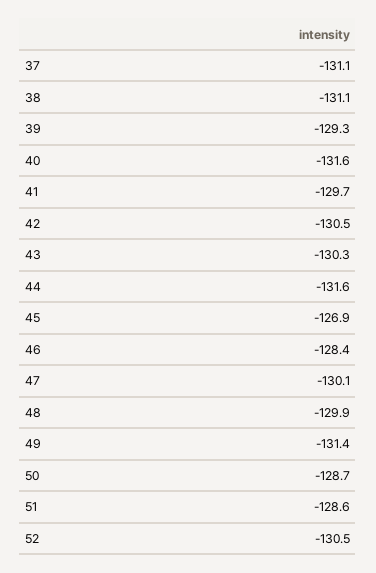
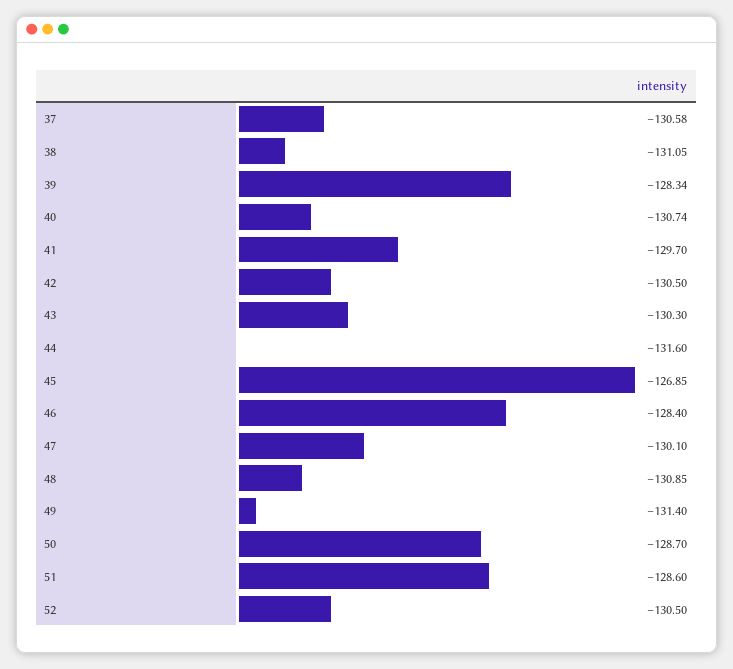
37: -131.1 -> -130.58
39: -129.3 -> -128.34
40: -131.6 -> -130.74
48: -129.9 -> -130.85

